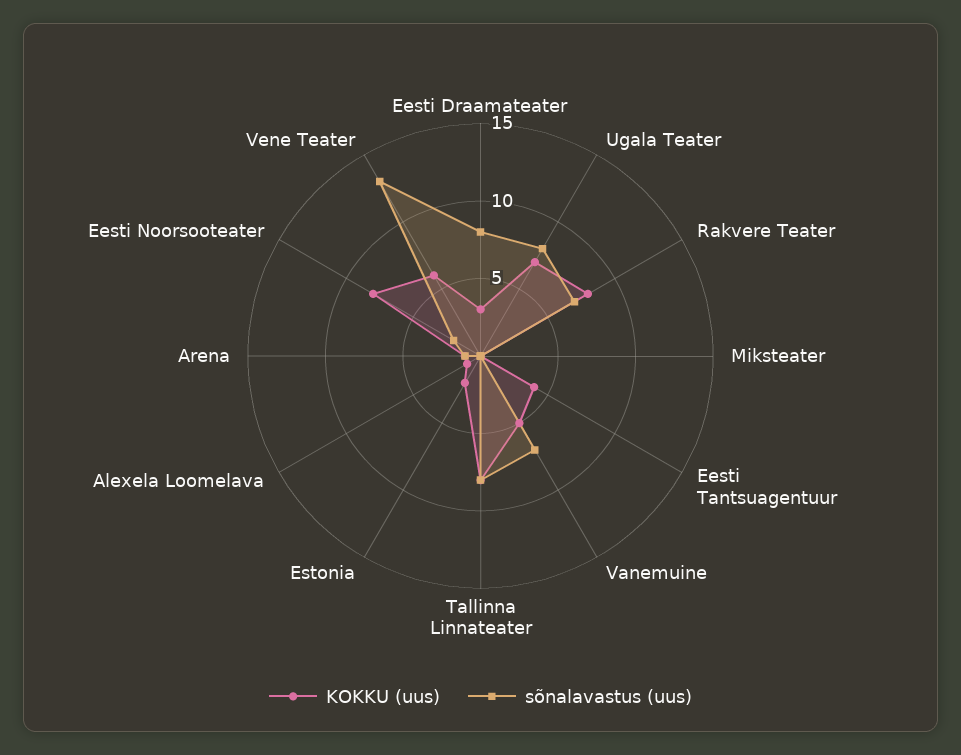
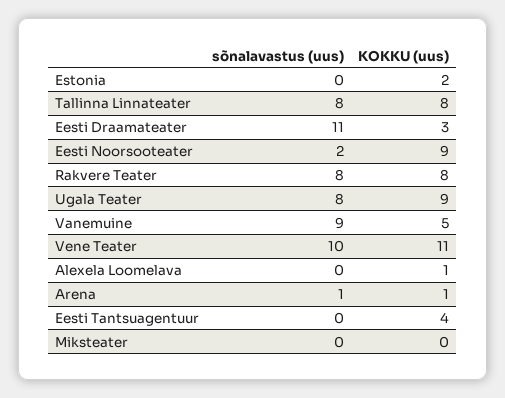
sõnalavastus (uus), Eesti Draamateater: 8 -> 11
KOKKU (uus), Ugala Teater: 7 -> 9
sõnalavastus (uus), Rakvere Teater: 7 -> 8
sõnalavastus (uus), Vanemuine: 7 -> 9
KOKKU (uus), Eesti Noorsooteater: 8 -> 9
KOKKU (uus), Vene Teater: 6 -> 11
sõnalavastus (uus), Vene Teater: 13 -> 10

